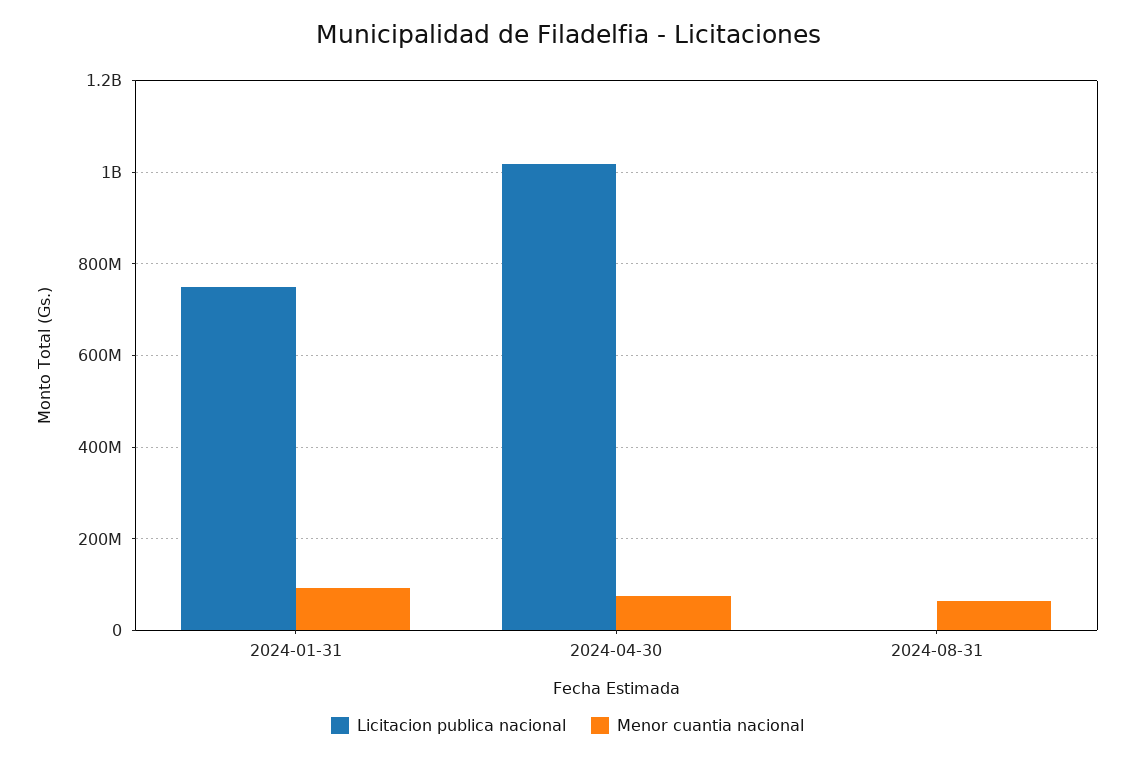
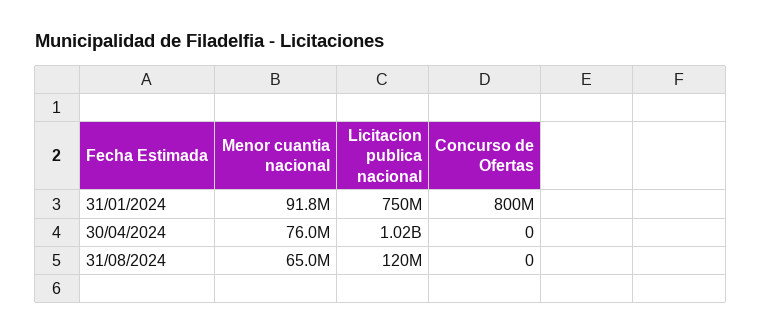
Licitacion publica nacional, 2024-08-31: 0 -> 120000000
Concurso de Ofertas, 2024-01-31: none -> 800000000
Concurso de Ofertas, 2024-04-30: none -> 0
Concurso de Ofertas, 2024-08-31: none -> 0

